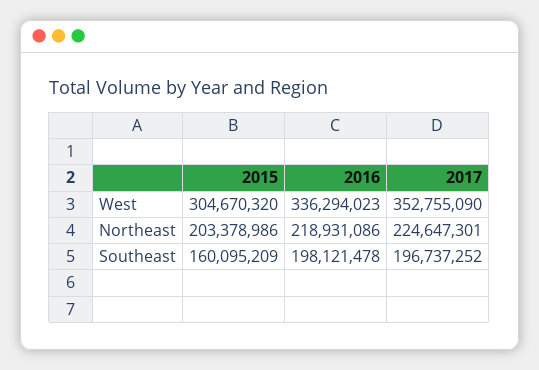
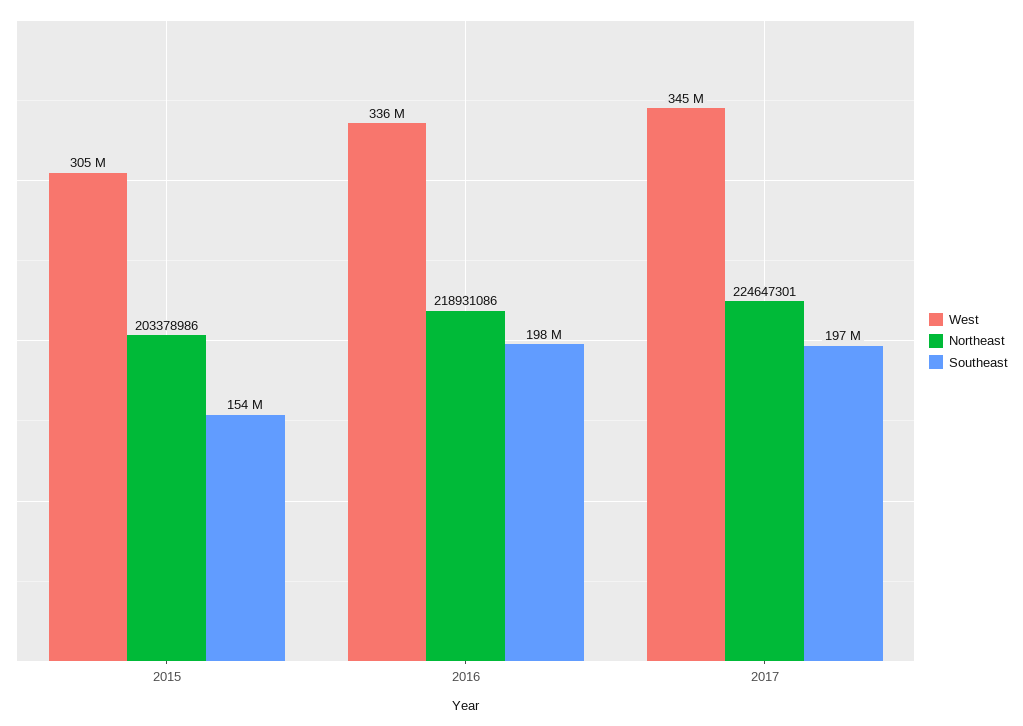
West, 2017: 352755090 -> 345000000
Southeast, 2015: 160095209 -> 154000000

